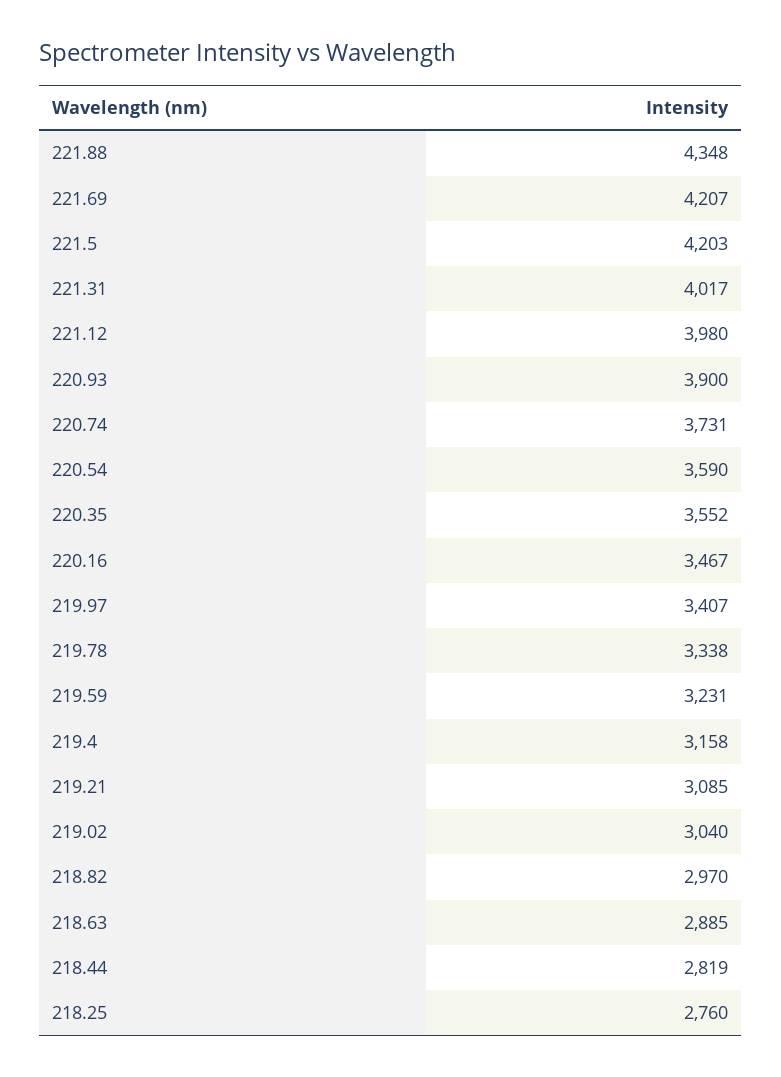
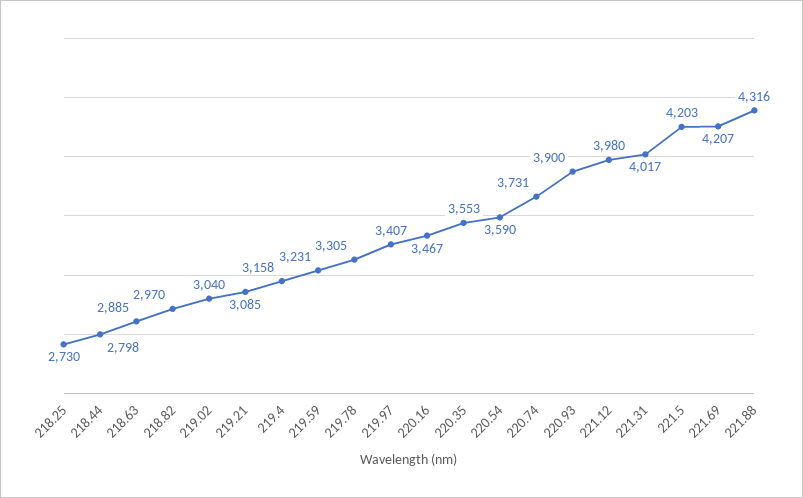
221.88: 4348 -> 4316
220.35: 3552 -> 3553
219.78: 3338 -> 3305
218.44: 2819 -> 2798
218.25: 2760 -> 2730

